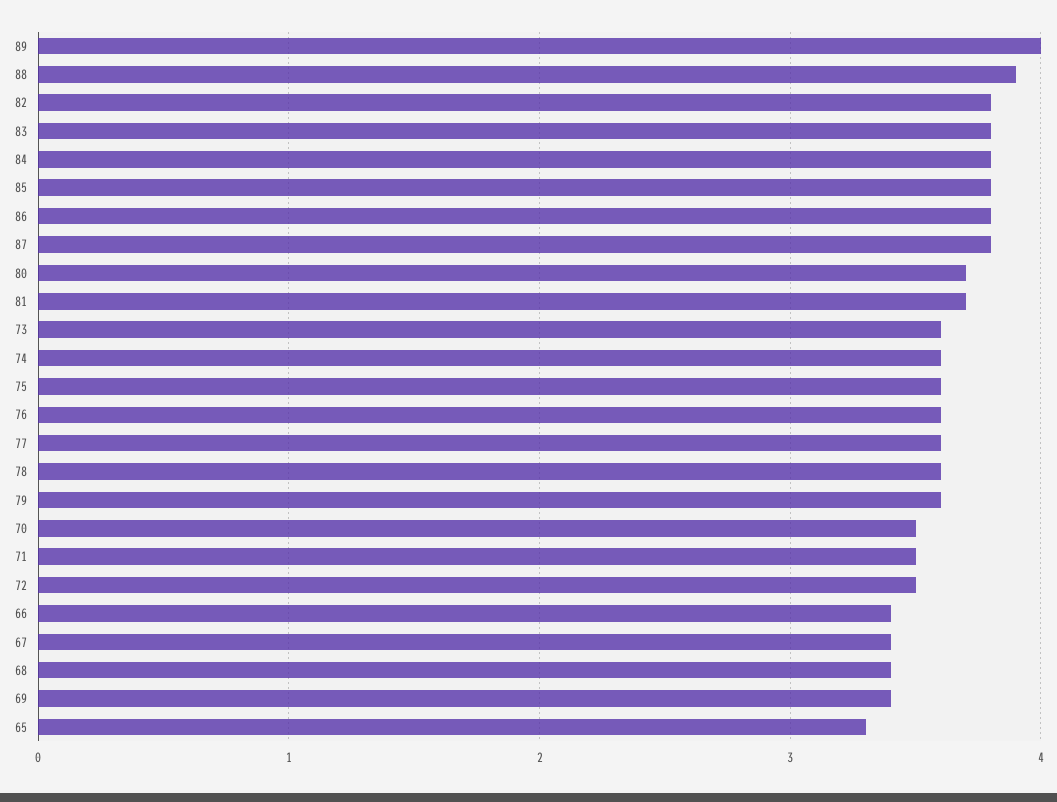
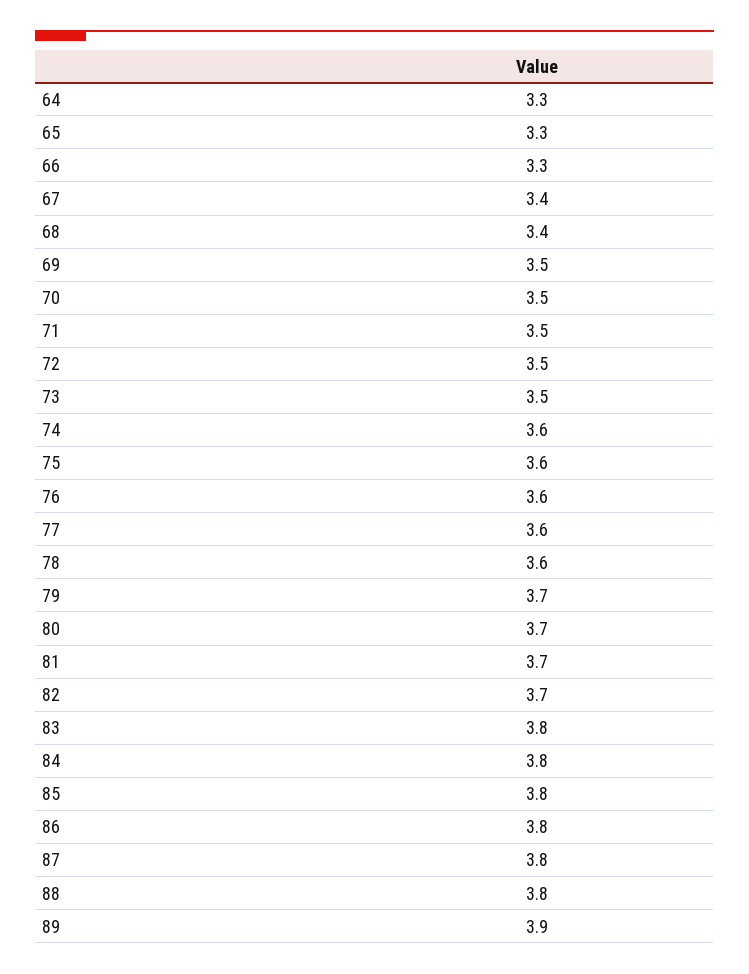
89: 4 -> 3.9
88: 3.9 -> 3.8
82: 3.8 -> 3.7
73: 3.6 -> 3.5
79: 3.6 -> 3.7
66: 3.4 -> 3.3
69: 3.4 -> 3.5
64: none -> 3.3

